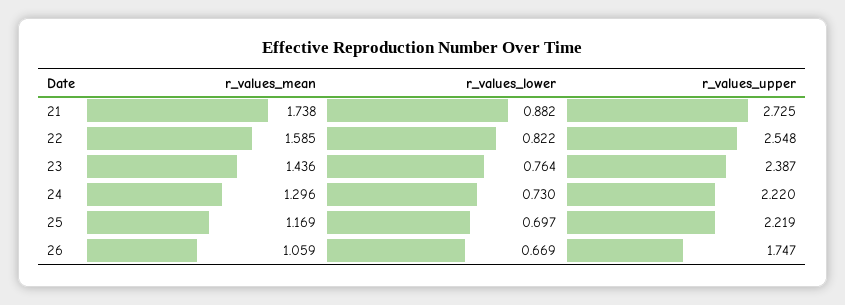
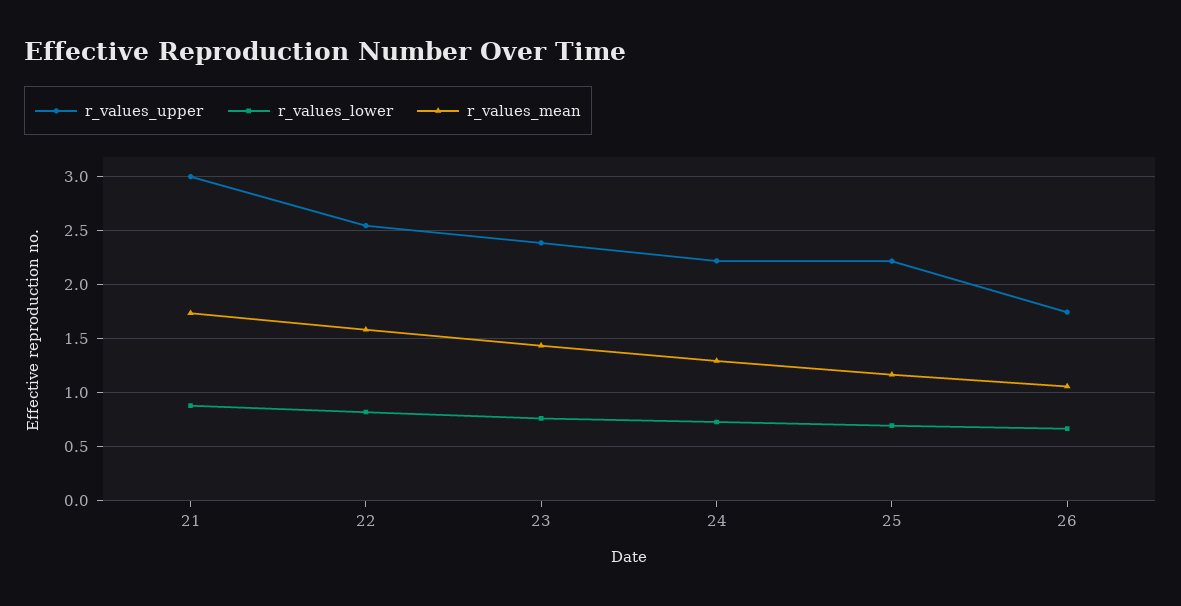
r_values_upper, 21: 2.725 -> 3

